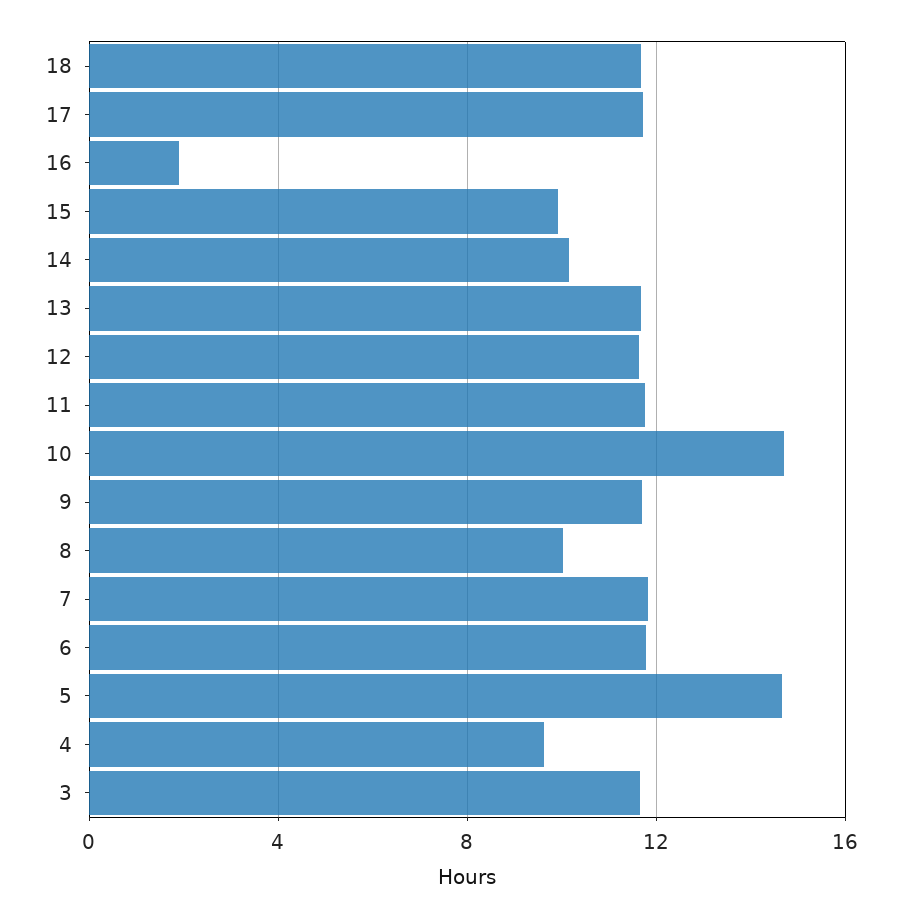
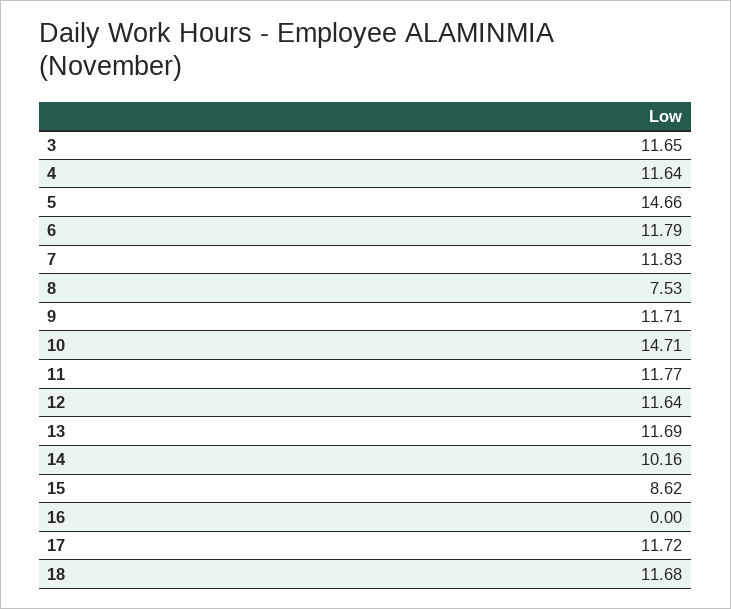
16: 2 -> 0
15: 10 -> 8.62
8: 10 -> 7.53
4: 9.5 -> 11.64

